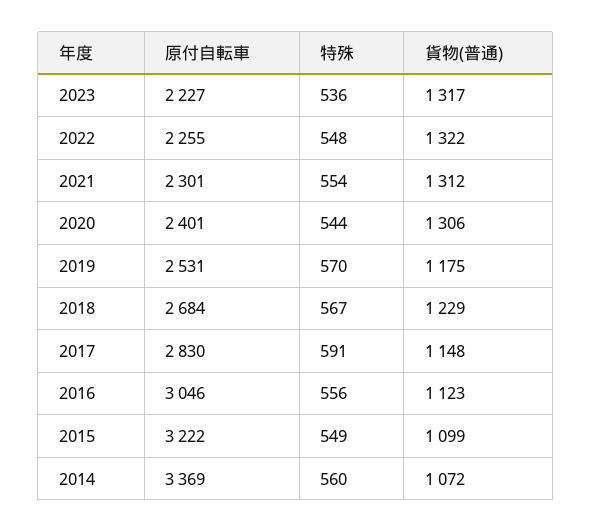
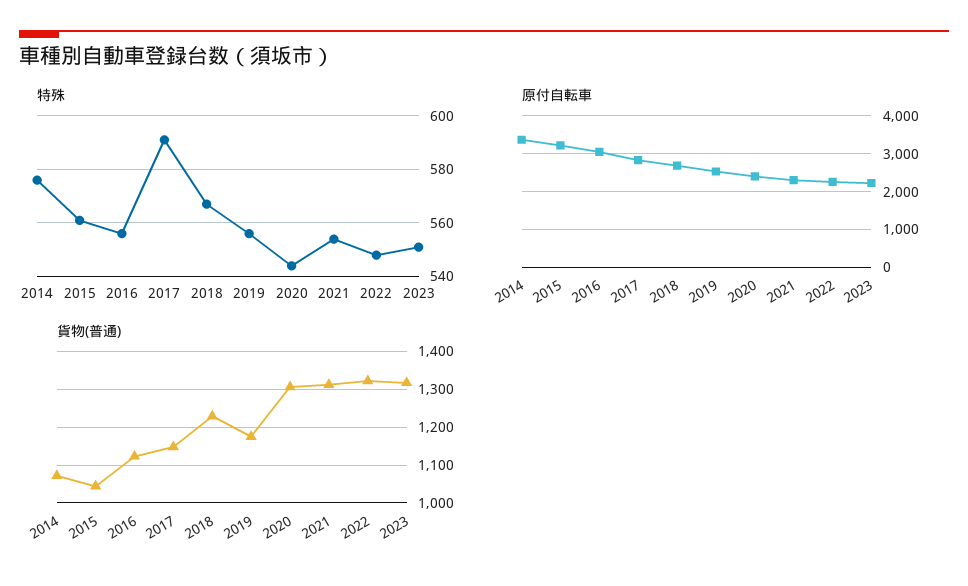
特殊, 2023: 536 -> 550
特殊, 2019: 570 -> 555
特殊, 2015: 549 -> 560
貨物(普通), 2015: 1099 -> 1040
特殊, 2014: 560 -> 575

